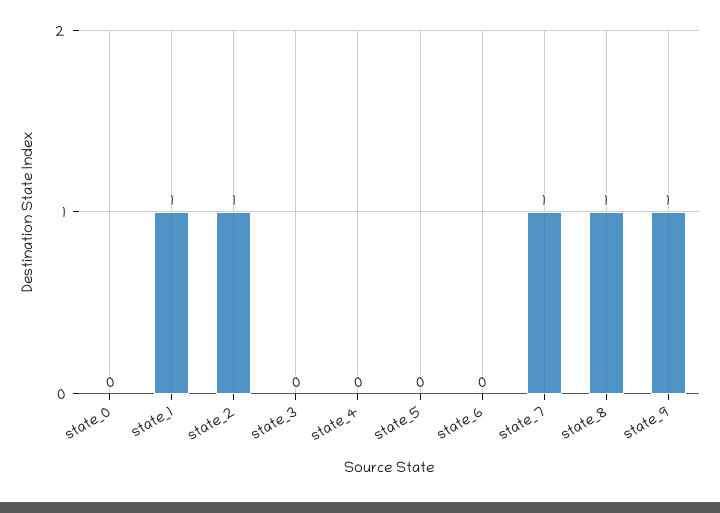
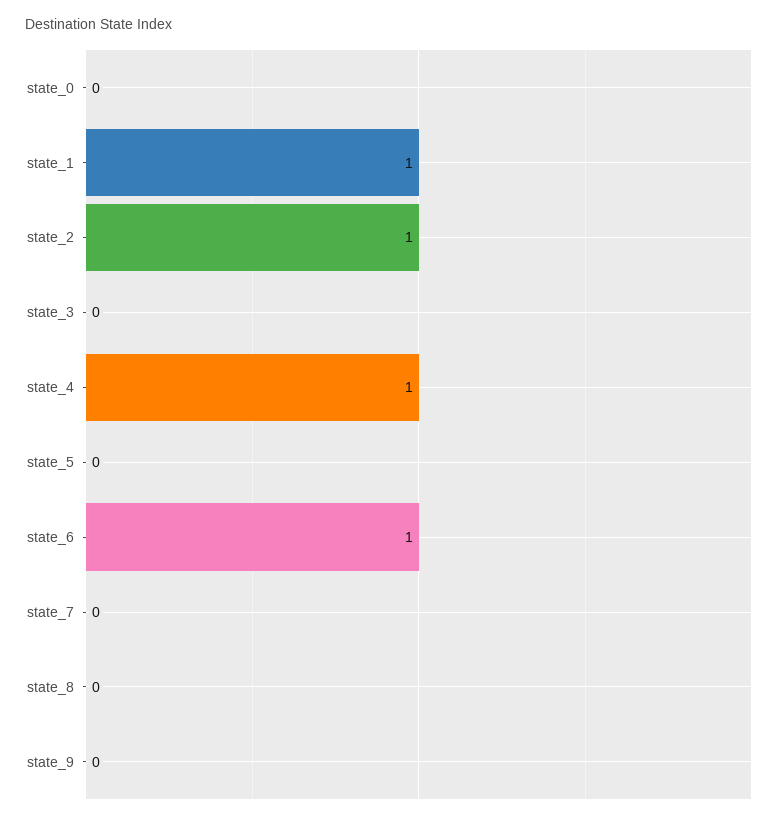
state_4: 0 -> 1
state_6: 0 -> 1
state_7: 1 -> 0
state_8: 1 -> 0
state_9: 1 -> 0

